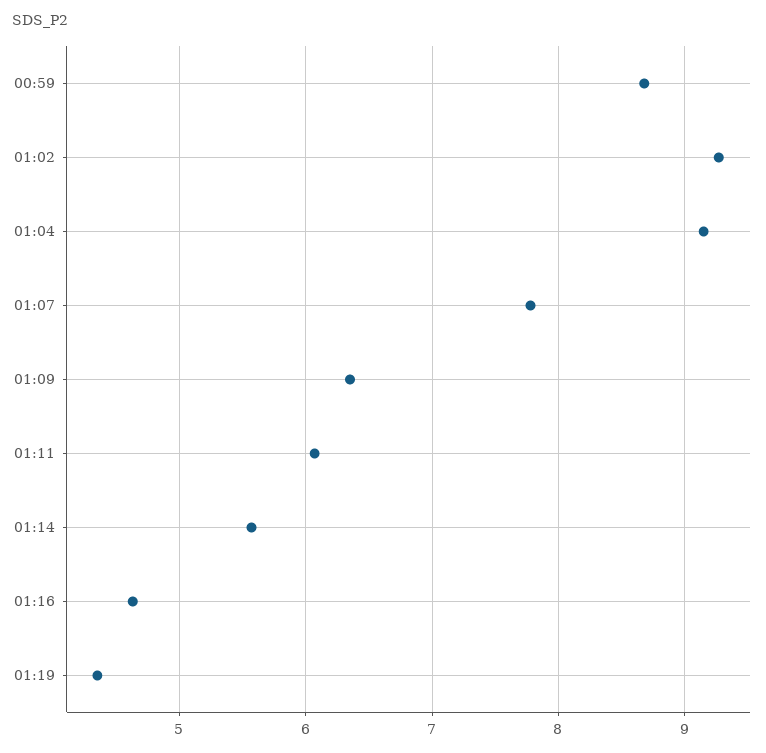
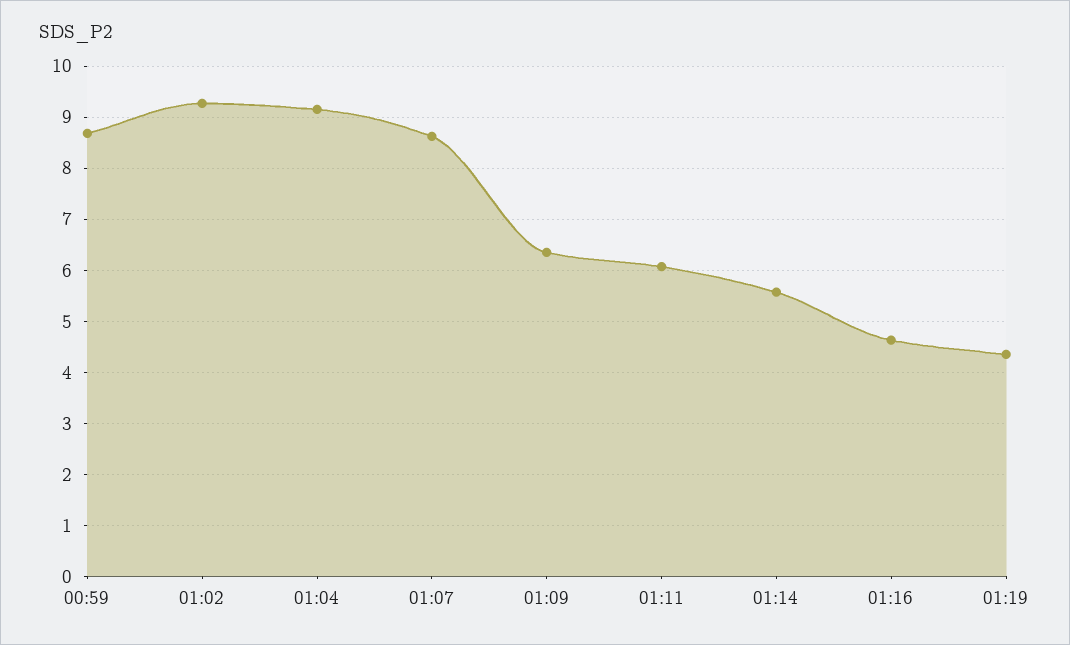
01:07: 7.8 -> 8.6

